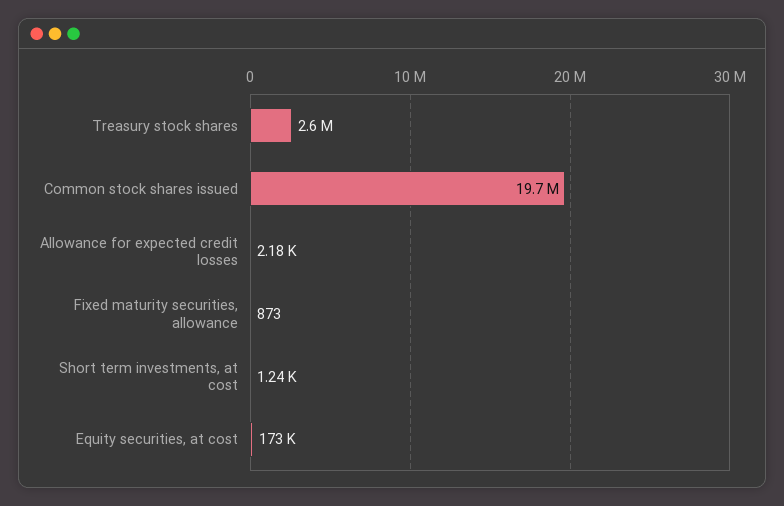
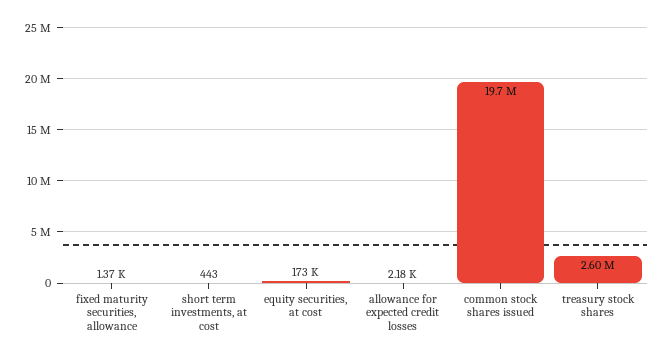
Fixed maturity securities, allowance: 873 -> 1370
Short term investments, at cost: 1240 -> 443

